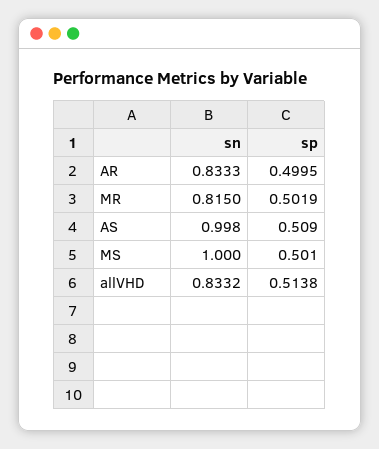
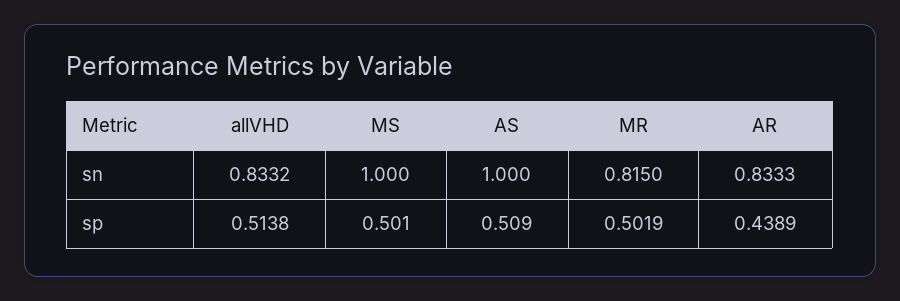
sp, AR: 0.4995 -> 0.4389
sn, AS: 0.998 -> 1

